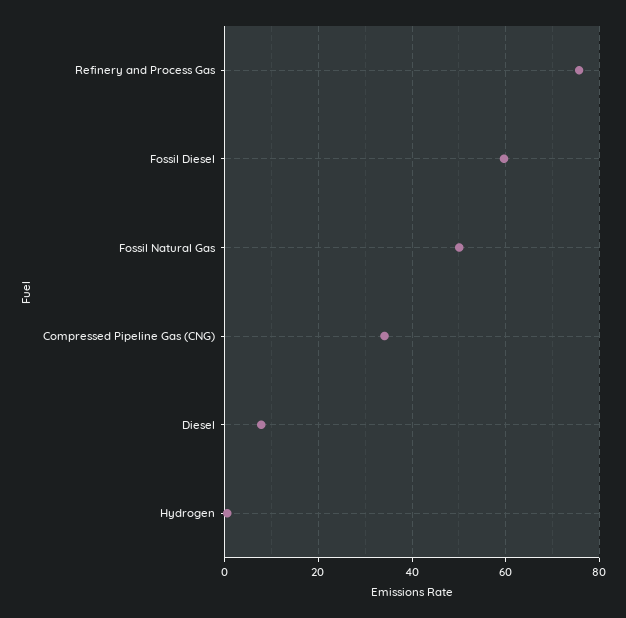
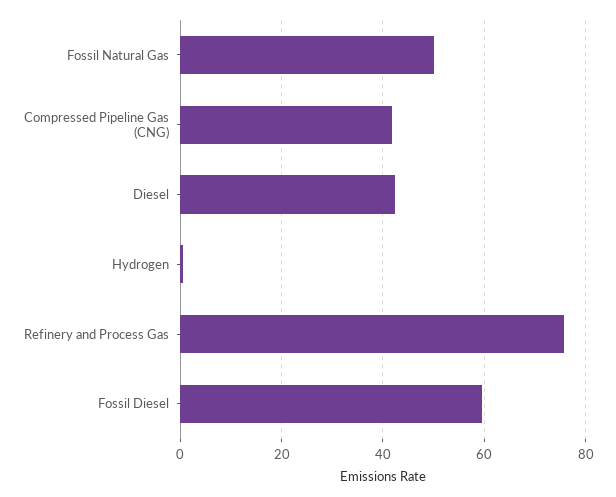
Compressed Pipeline Gas (CNG): 34 -> 42
Diesel: 8 -> 42

